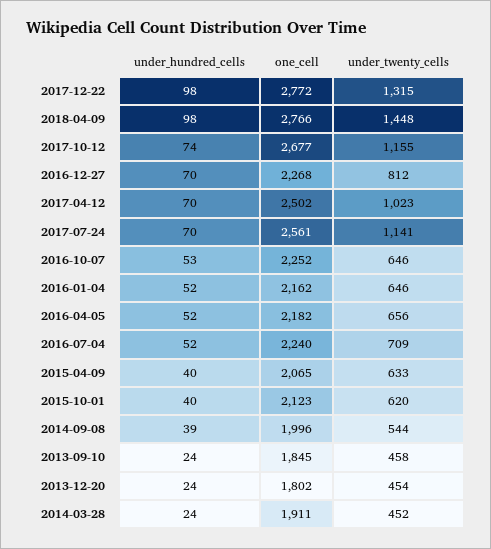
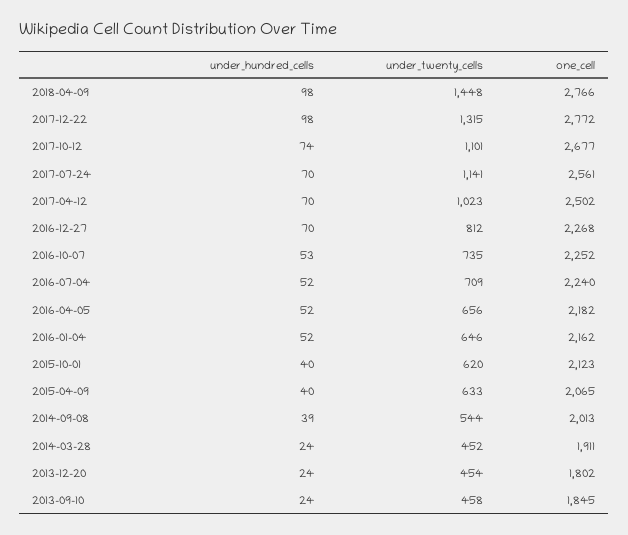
under_twenty_cells, 2017-10-12: 1155 -> 1101
under_twenty_cells, 2016-10-07: 646 -> 735
one_cell, 2014-09-08: 1996 -> 2013

